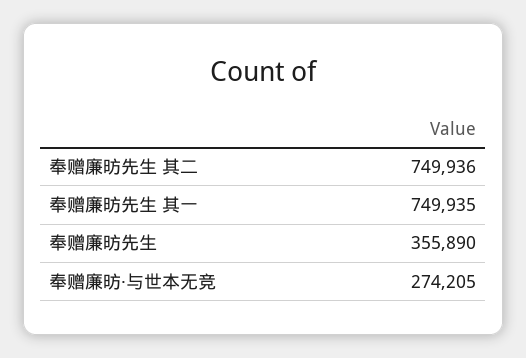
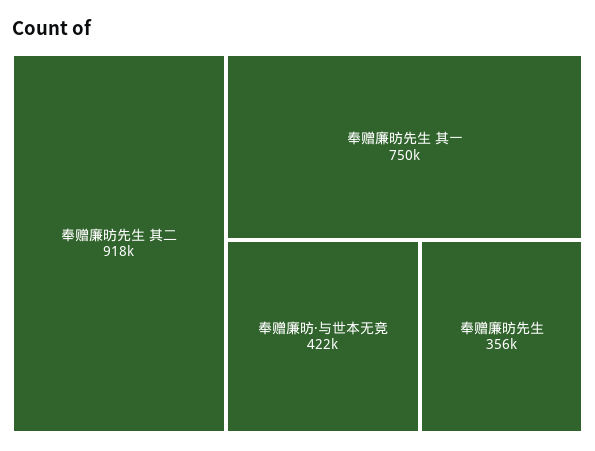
奉赠廉昉先生 其二: 749936 -> 918000
奉赠廉昉·与世本无竞: 274205 -> 422000

